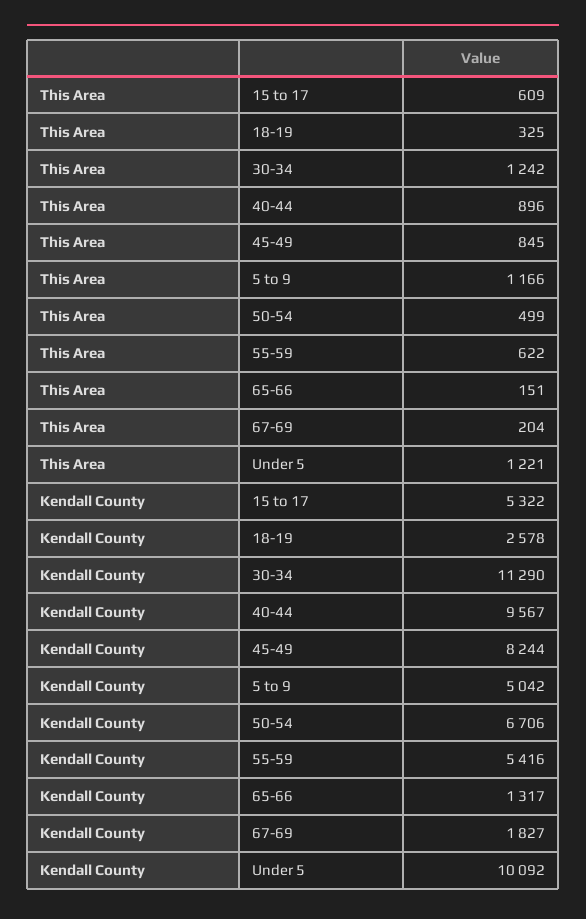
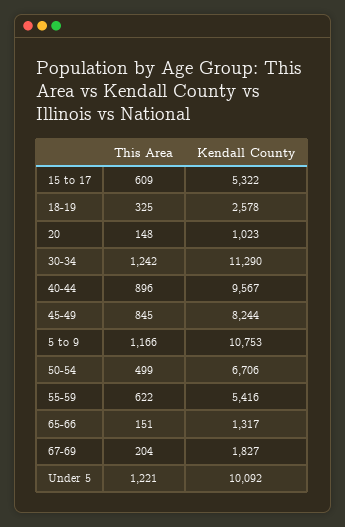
Kendall County, 5 to 9: 5042 -> 10753
This Area, 20: none -> 148
Kendall County, 20: none -> 1023

